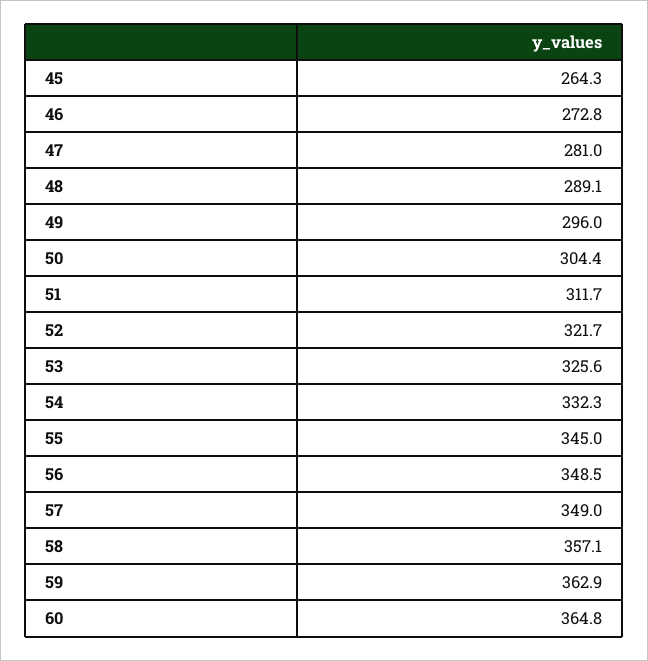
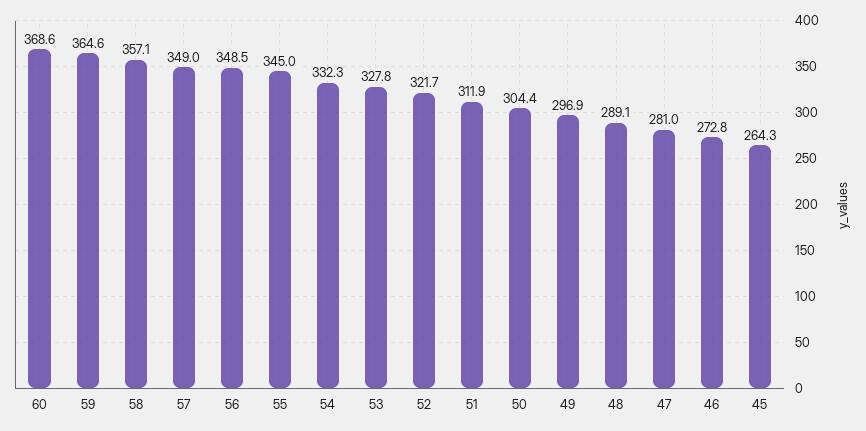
49: 296 -> 296.9
51: 311.7 -> 311.9
53: 325.6 -> 327.8
59: 362.9 -> 364.6
60: 364.8 -> 368.6

